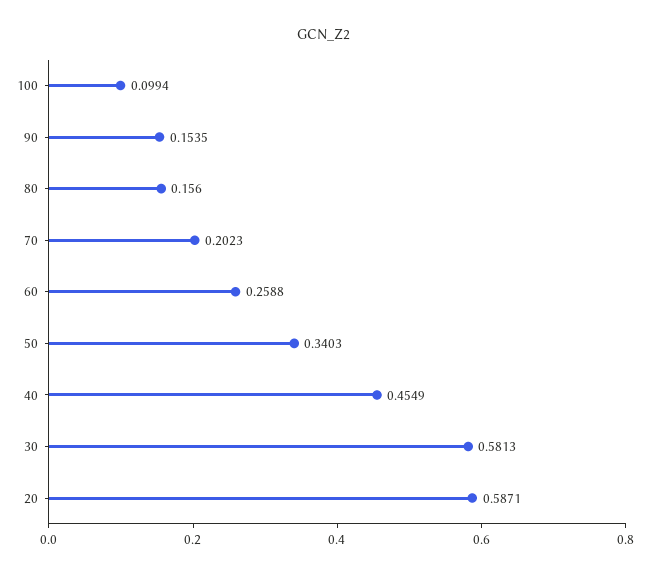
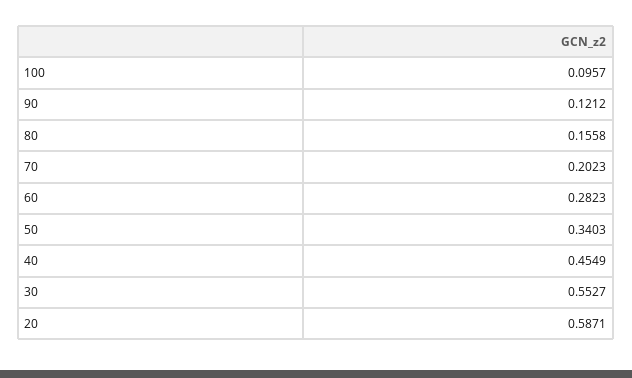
100: 0.0994 -> 0.0957
90: 0.1535 -> 0.1212
80: 0.156 -> 0.1558
60: 0.2588 -> 0.2823
30: 0.5813 -> 0.5527

